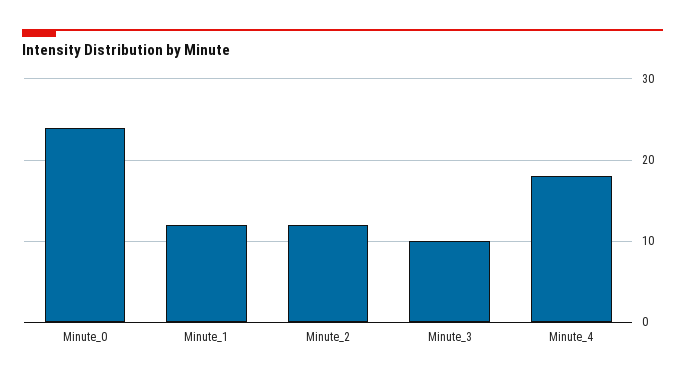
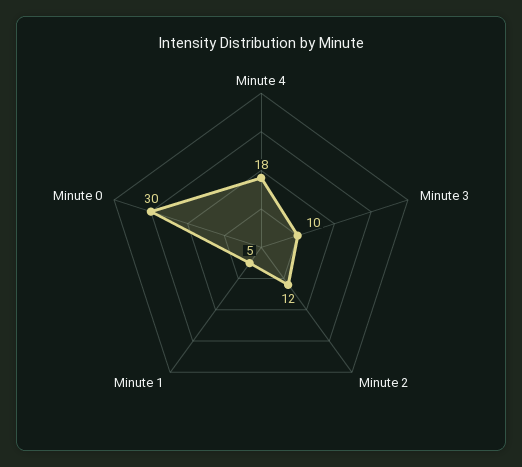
Minute_0: 24 -> 30
Minute_1: 12 -> 5

